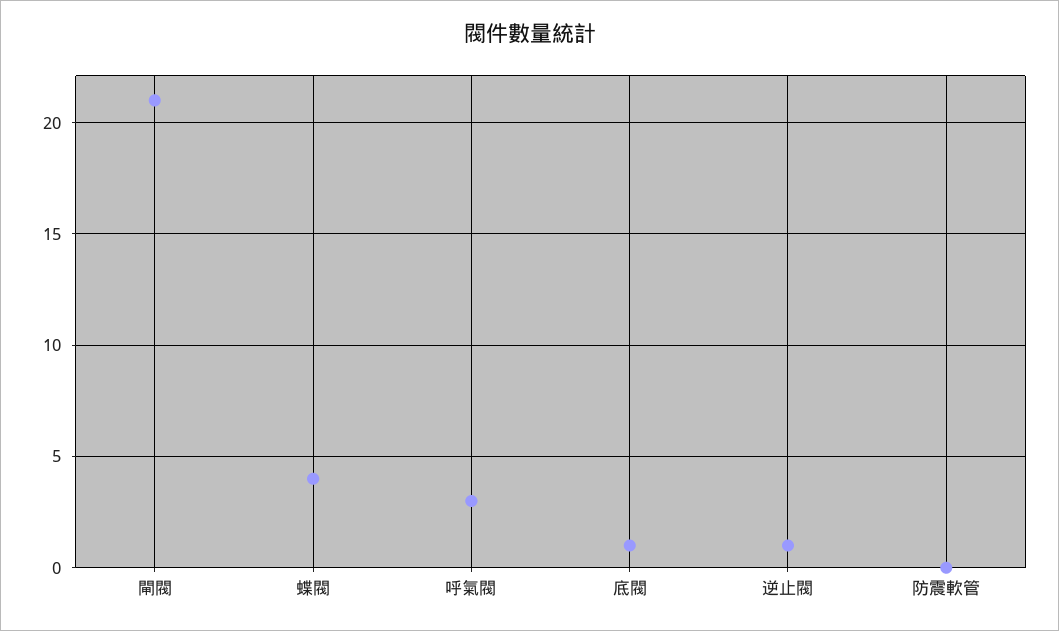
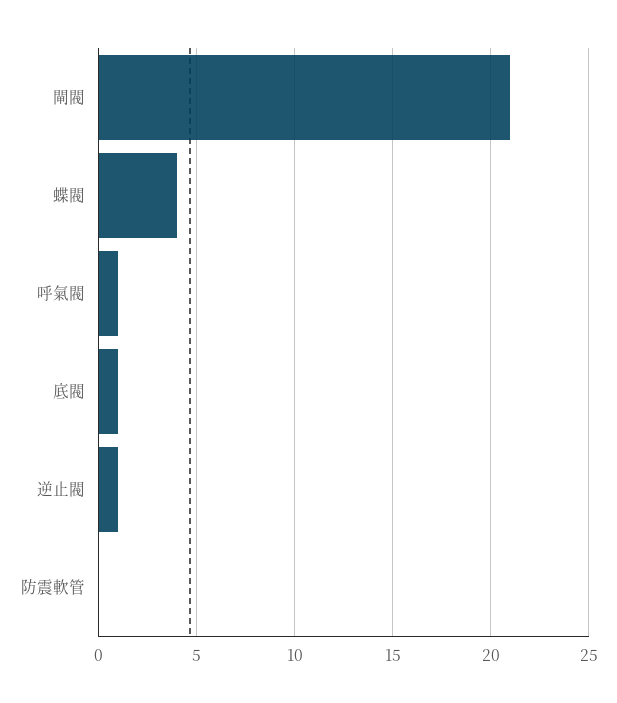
呼氣閥: 3 -> 1

